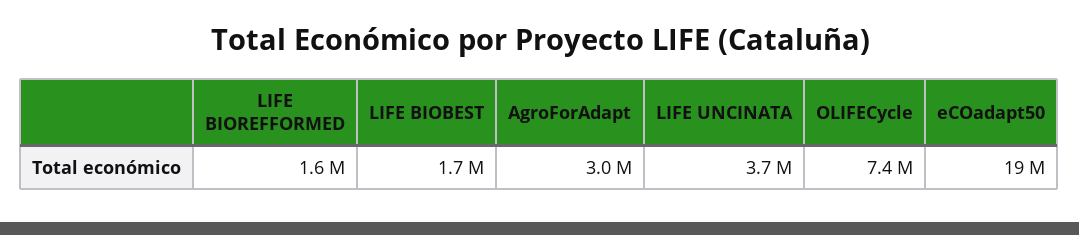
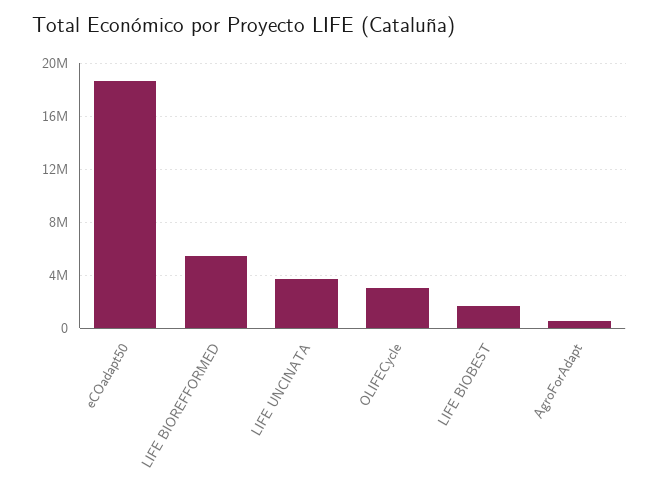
LIFE BIOREFFORMED: 1600000 -> 5500000
AgroForAdapt: 3000000 -> 500000
OLIFECycle: 7400000 -> 3000000

